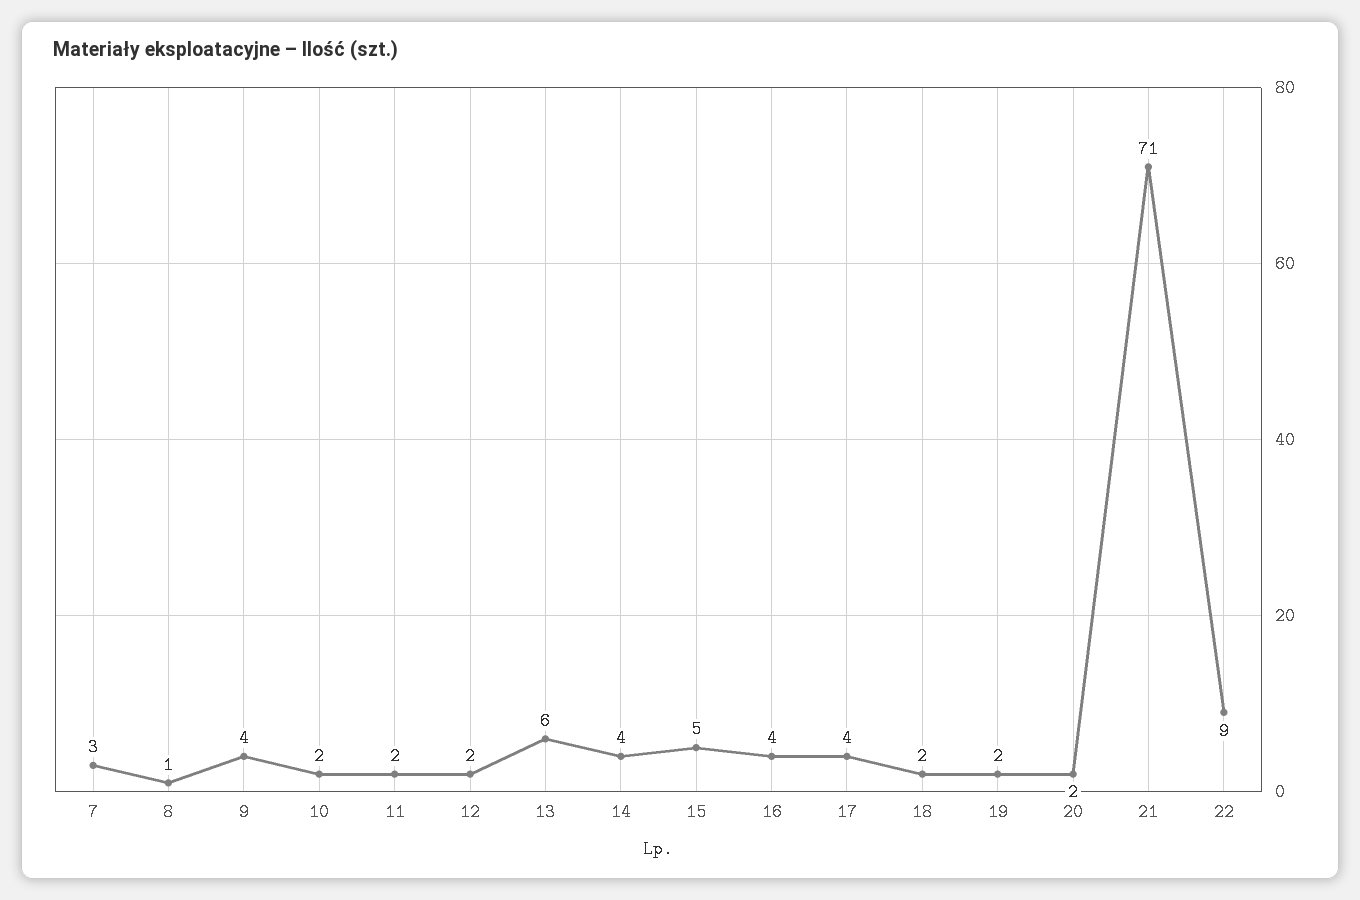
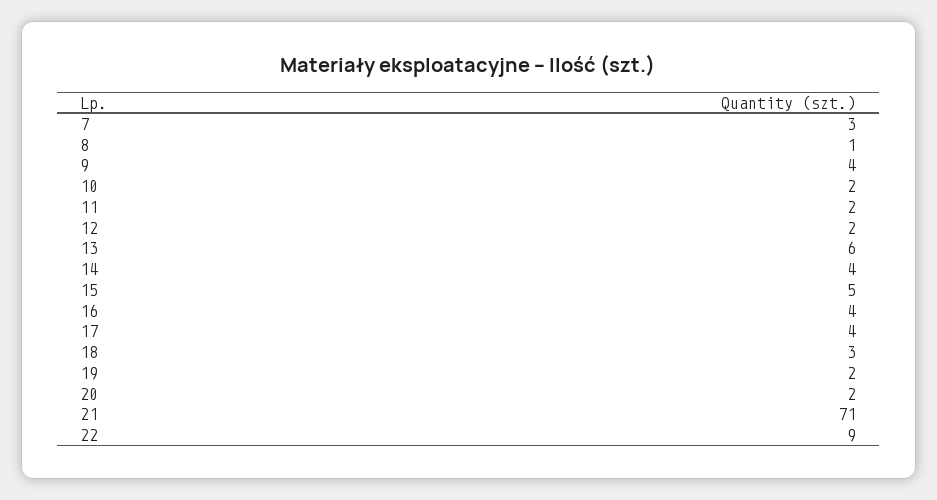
18: 2 -> 3

